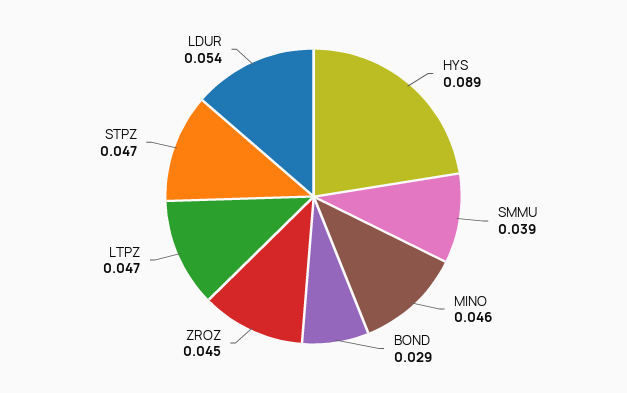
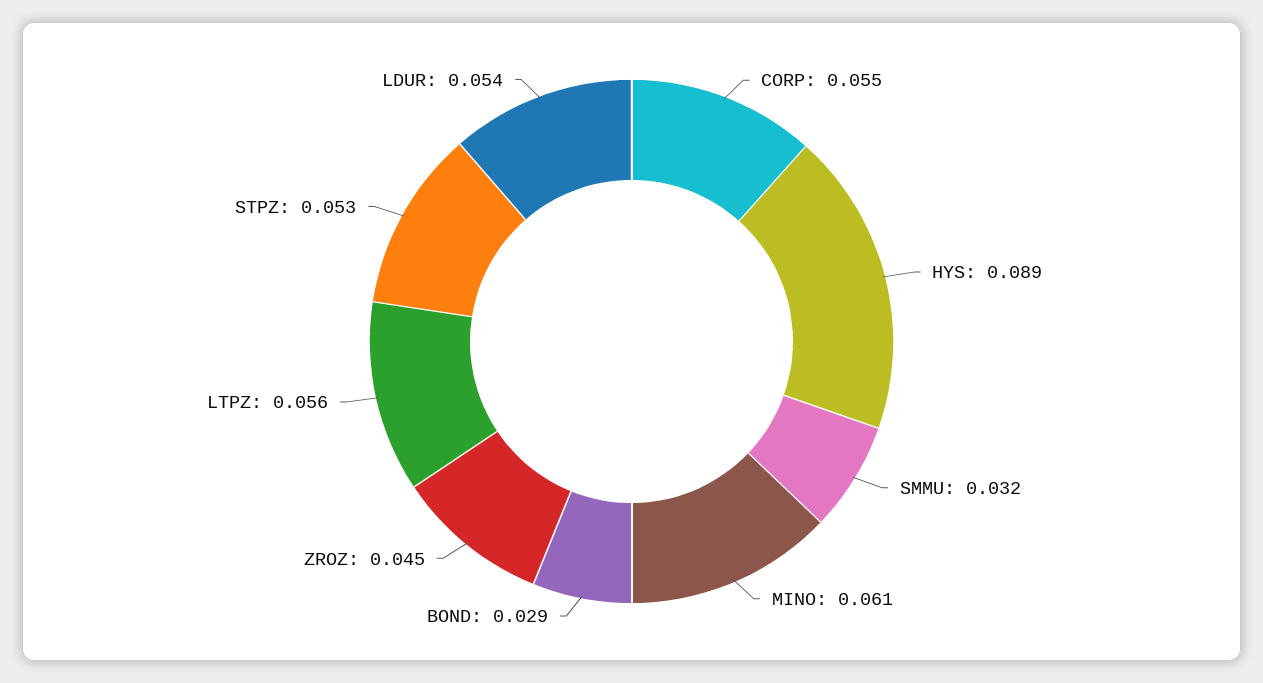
SMMU: 0.039 -> 0.032
MINO: 0.046 -> 0.061
LTPZ: 0.047 -> 0.056
STPZ: 0.047 -> 0.053
CORP: none -> 0.055

